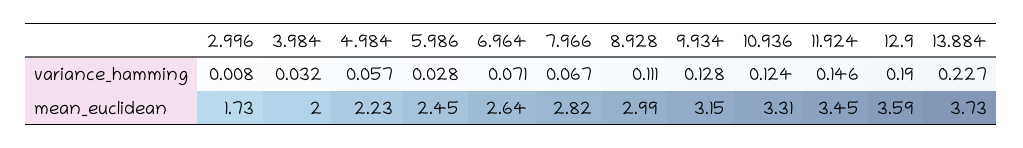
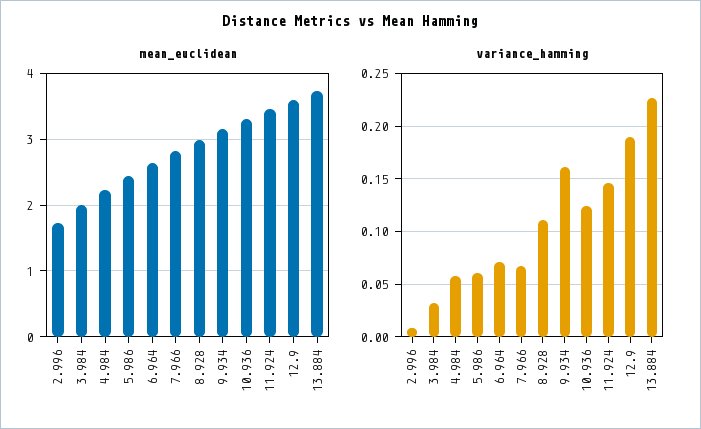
variance_hamming, 5.986: 0.028 -> 0.06
variance_hamming, 9.934: 0.128 -> 0.16

